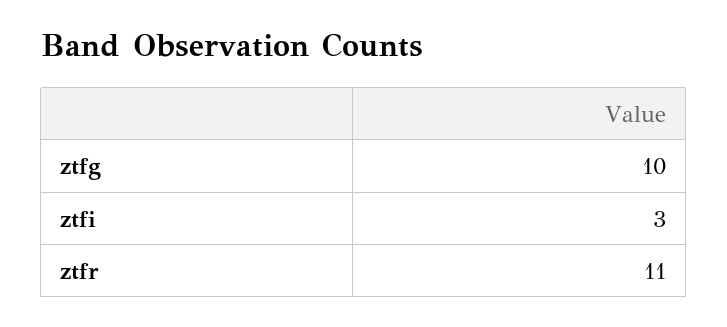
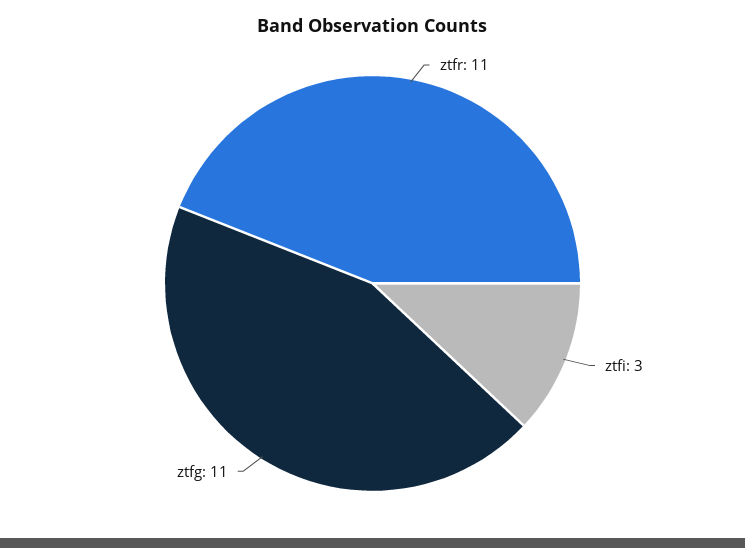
ztfg: 10 -> 11

